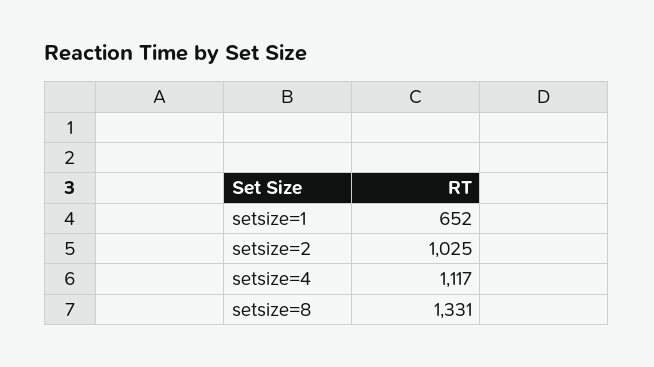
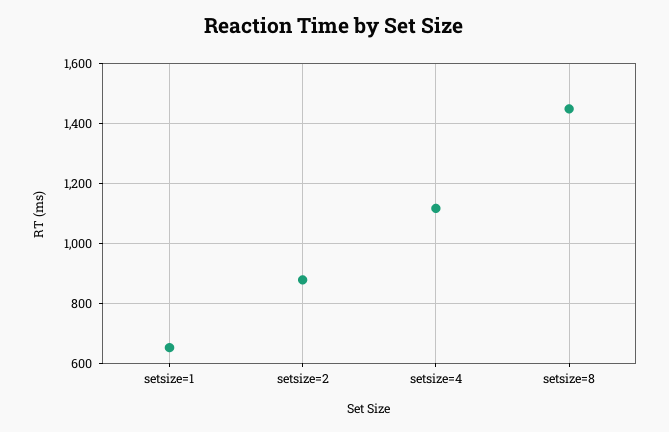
setsize=2: 1025 -> 875
setsize=8: 1331 -> 1450

